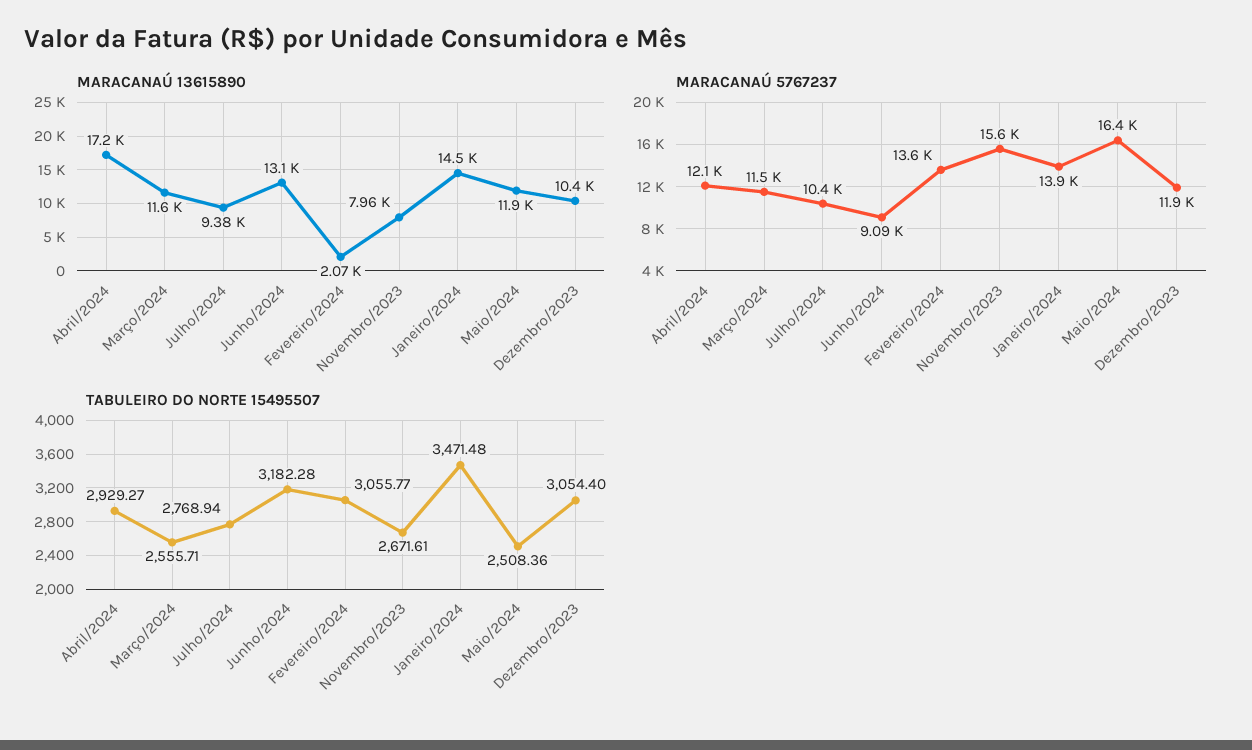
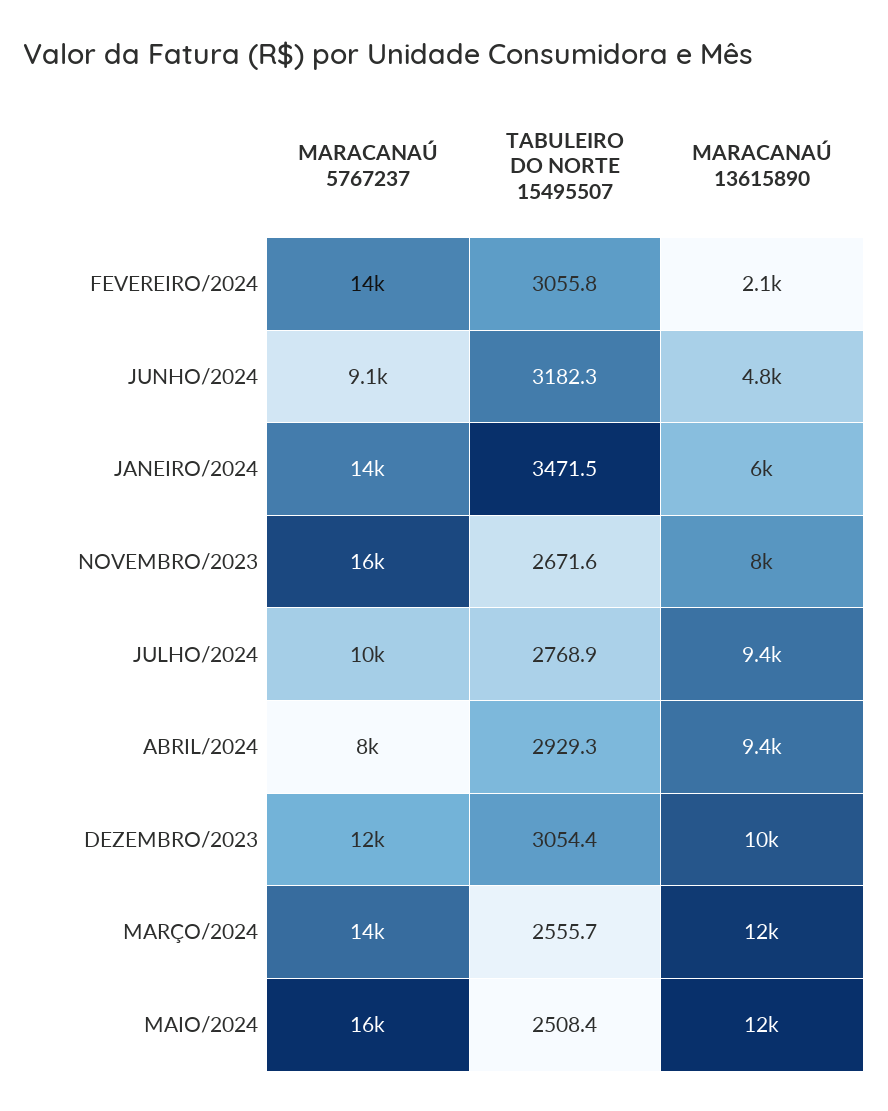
MARACANAÚ 13615890, Abril/2024: 17200 -> 9400
MARACANAÚ 13615890, Junho/2024: 13100 -> 4800
MARACANAÚ 13615890, Janeiro/2024: 14500 -> 6000
MARACANAÚ 5767237, Abril/2024: 12100 -> 8000
MARACANAÚ 5767237, Março/2024: 11500 -> 14000

